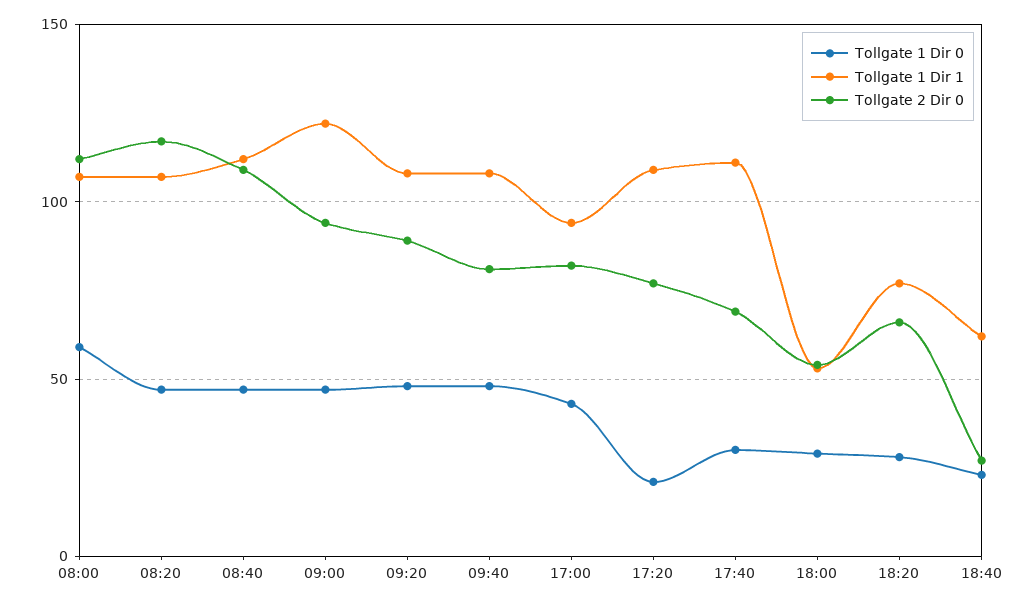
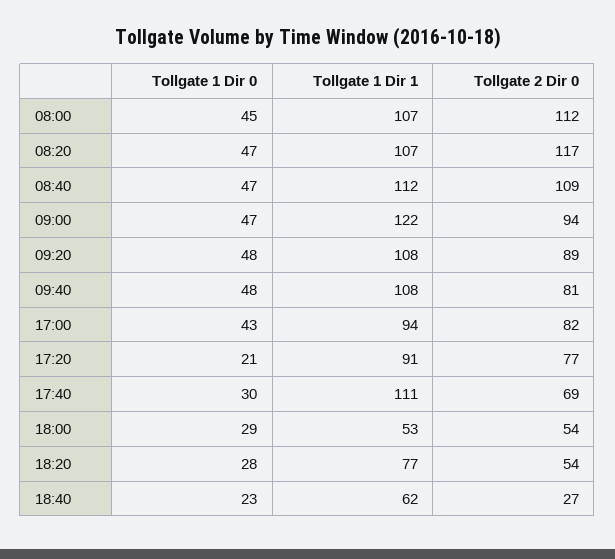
Tollgate 1 Dir 0, 08:00: 60 -> 45
Tollgate 1 Dir 1, 17:20: 110 -> 91
Tollgate 2 Dir 0, 18:20: 65 -> 54

